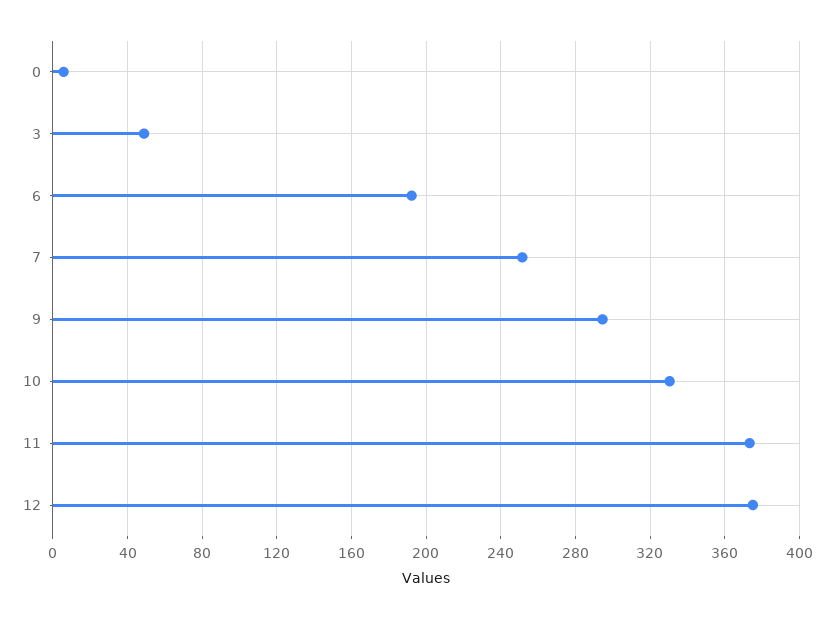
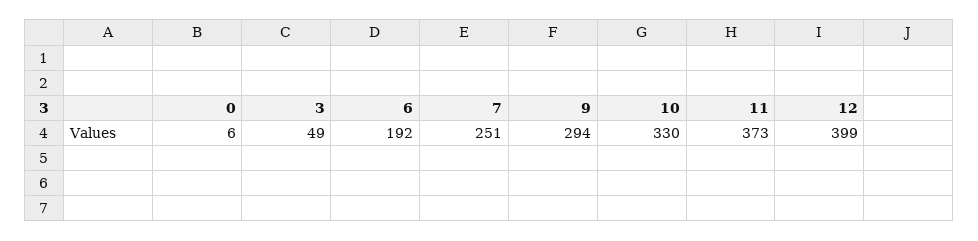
12: 375 -> 399

